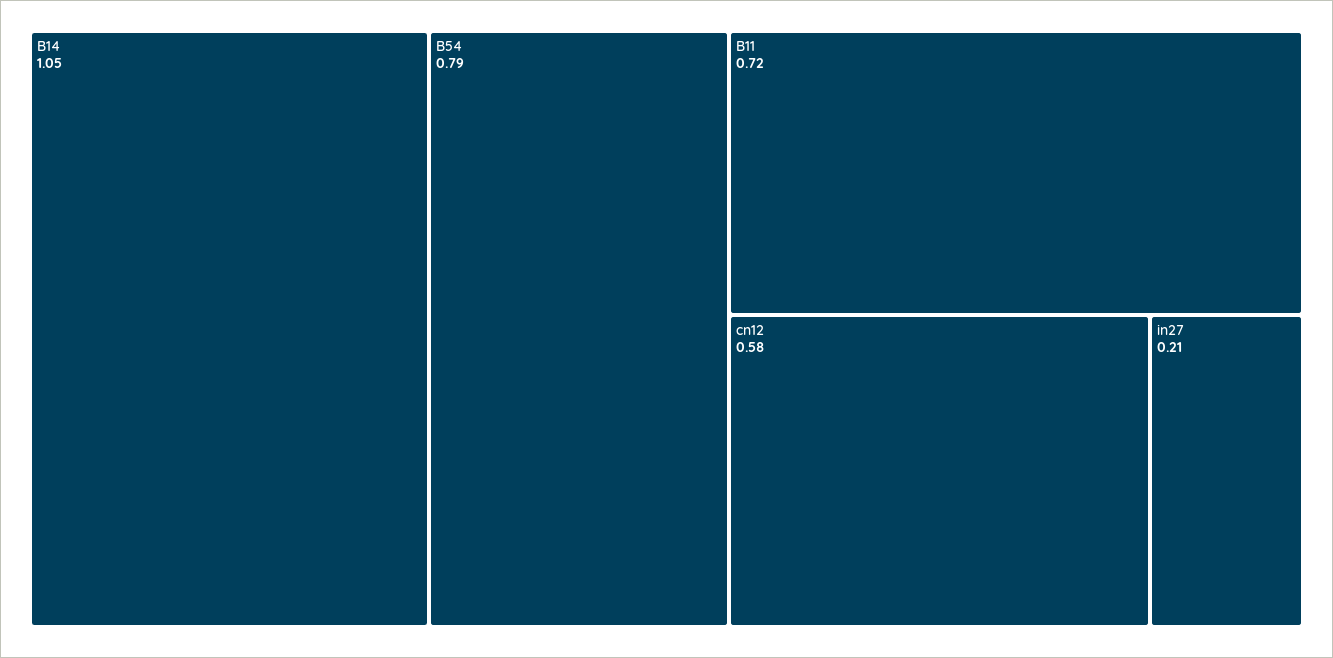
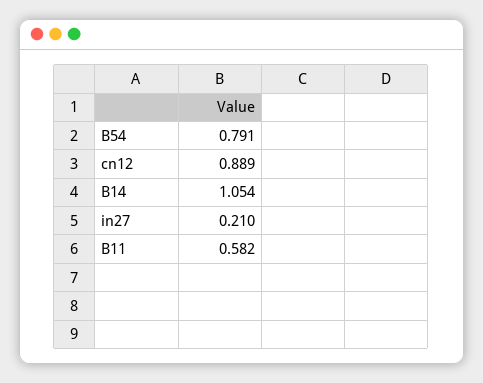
B11: 0.72 -> 0.582
cn12: 0.58 -> 0.889

